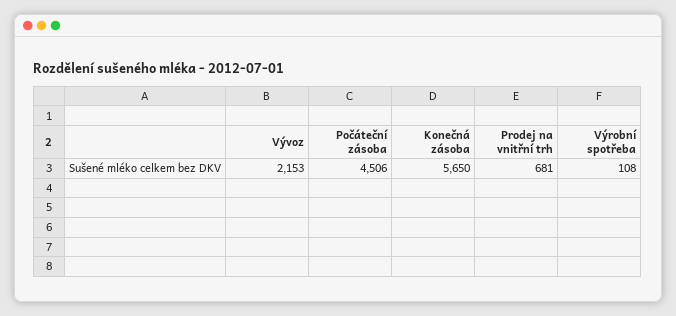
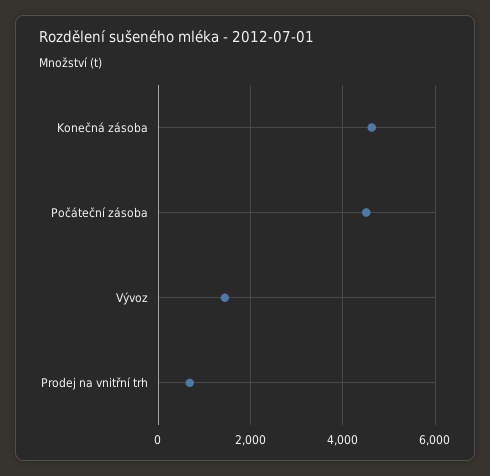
Vývoz: 2153 -> 1400
Konečná zásoba: 5650 -> 4600
Výrobní spotřeba: 108 -> none

